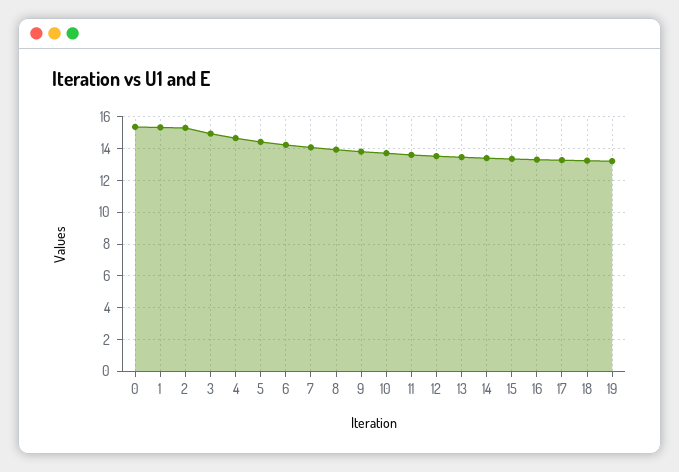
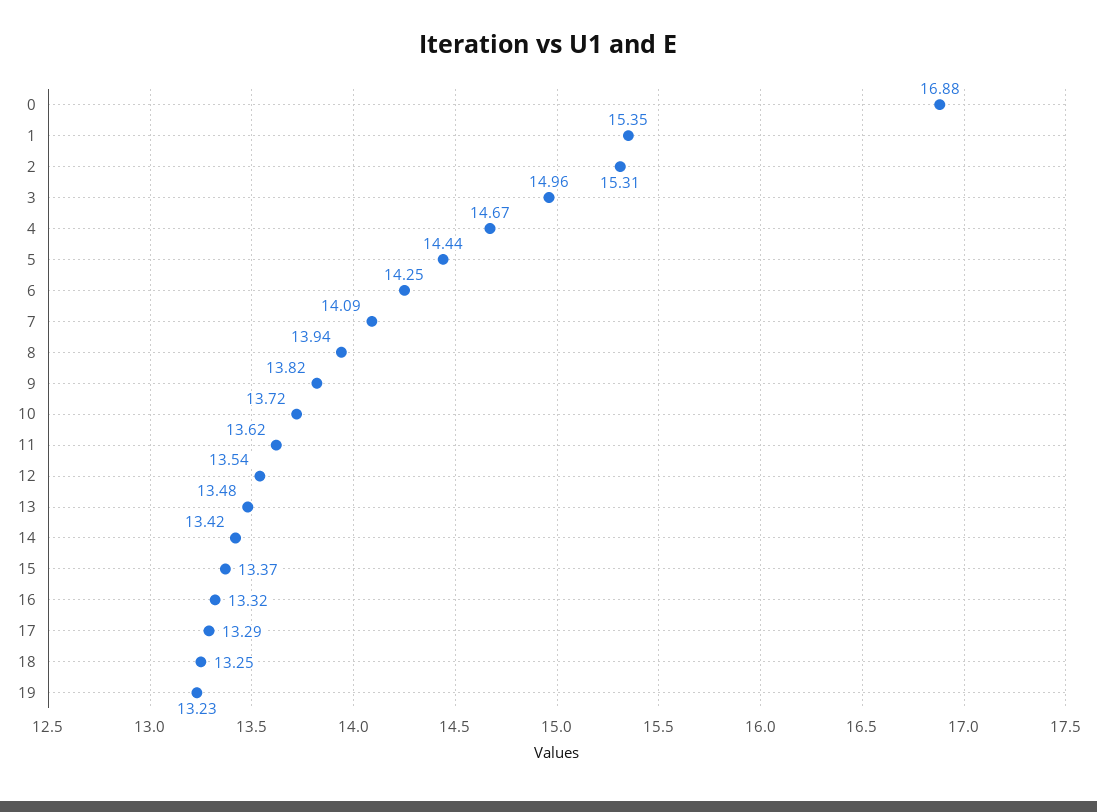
0: 15.5 -> 16.88

